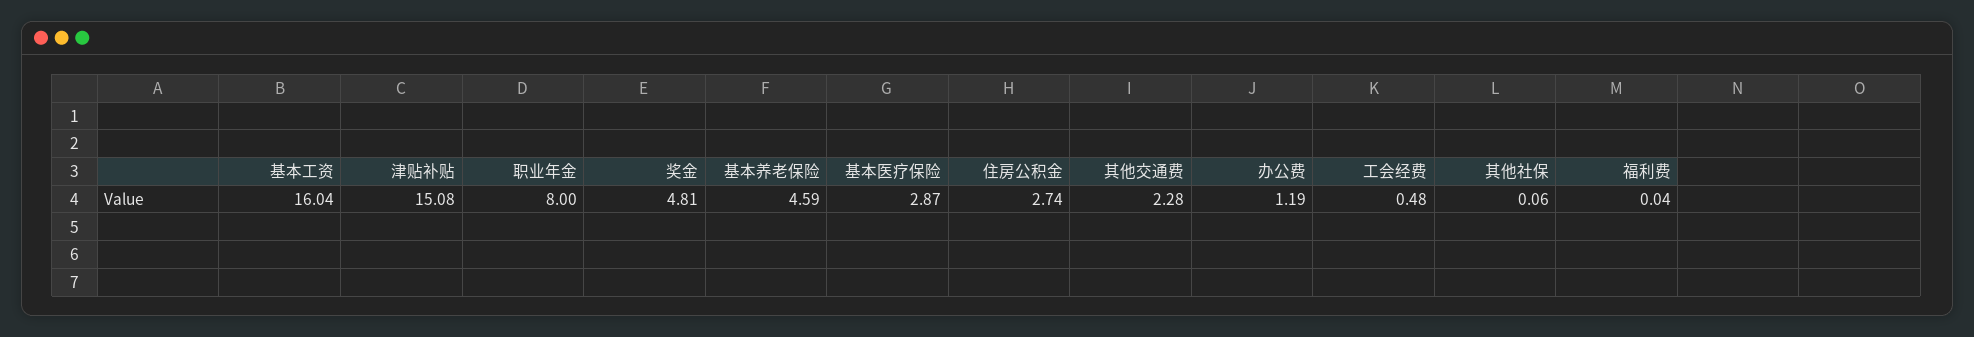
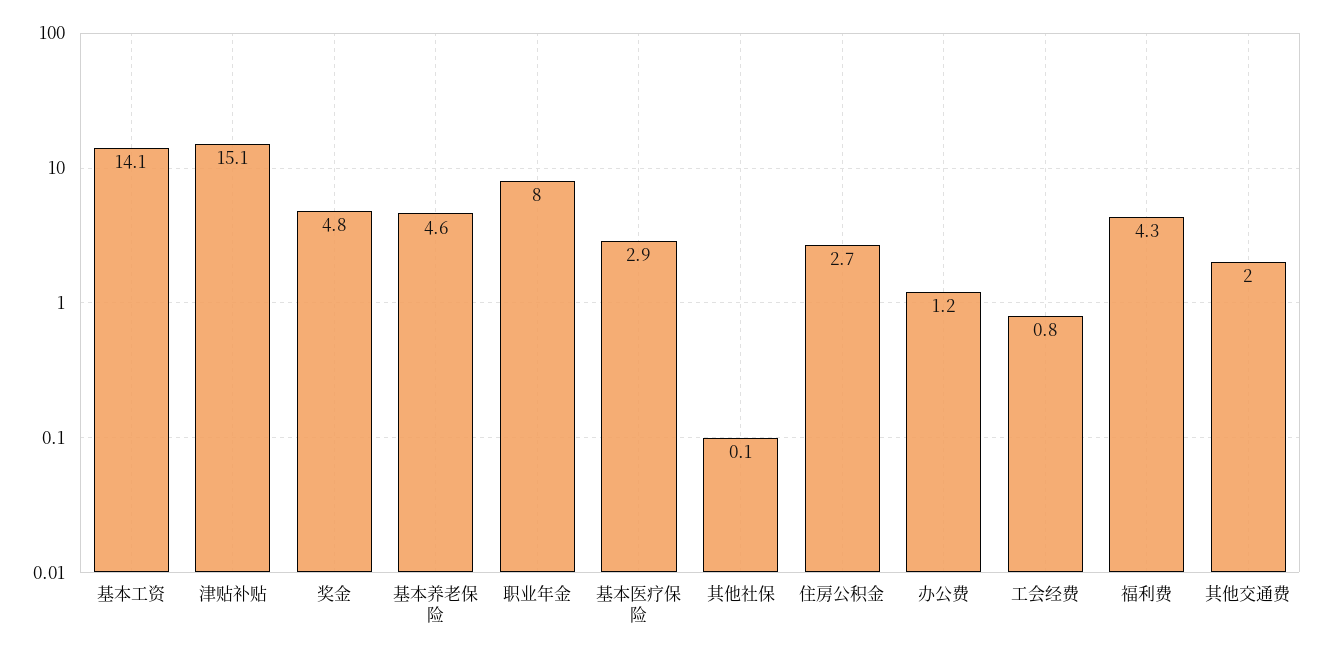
基本工资: 16.04 -> 14.1
其他交通费: 2.28 -> 2
工会经费: 0.48 -> 0.8
福利费: 0.04 -> 4.3

